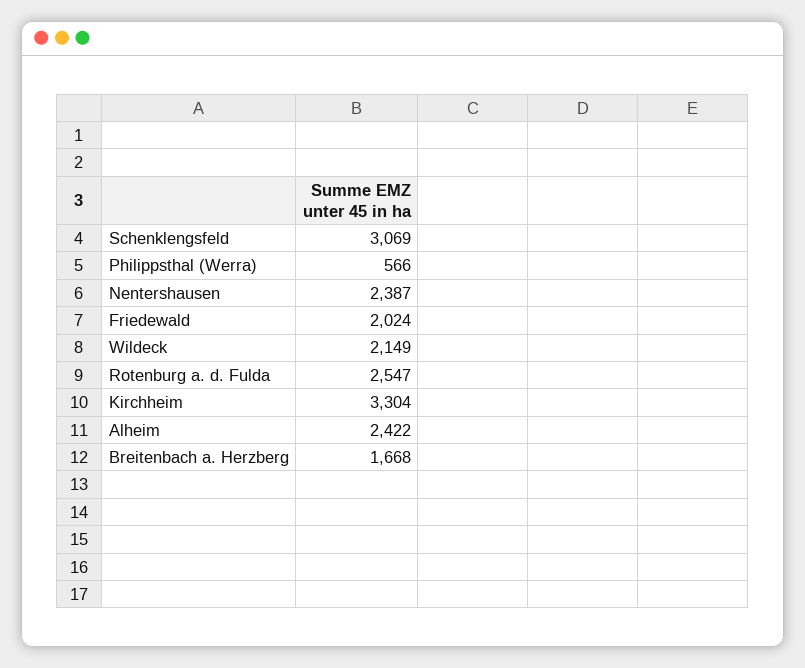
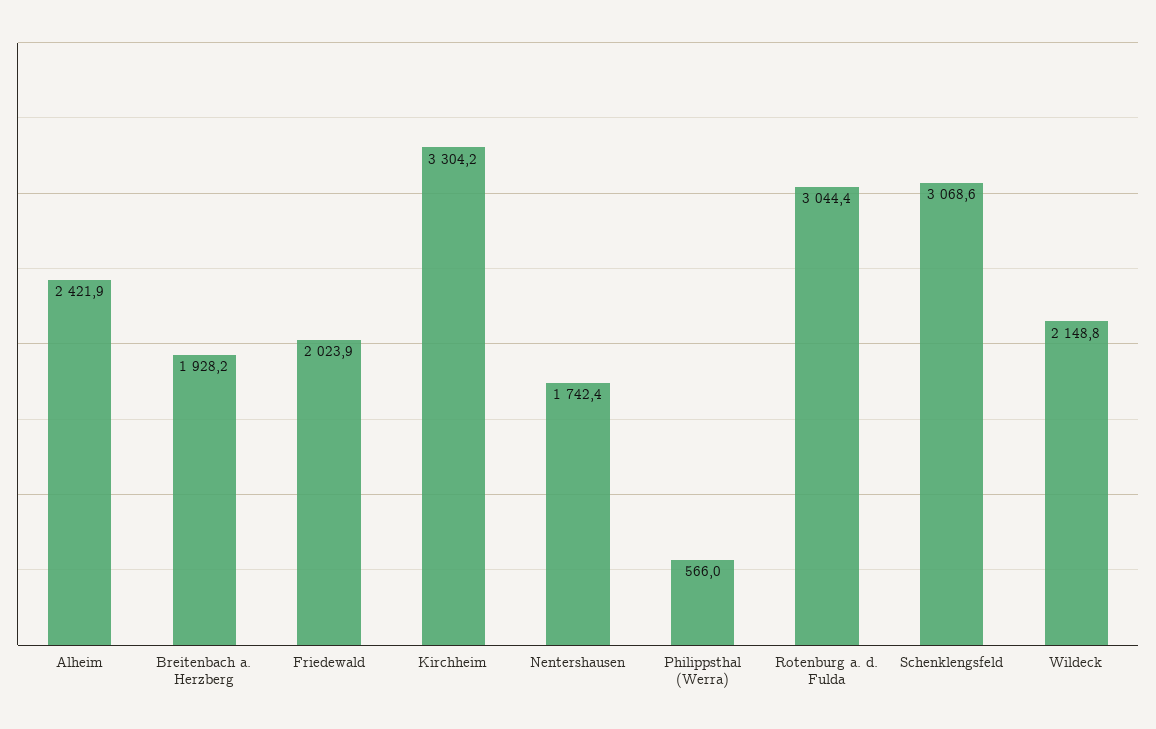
Nentershausen: 2387 -> 1742.4
Rotenburg a. d. Fulda: 2547 -> 3044.4
Breitenbach a. Herzberg: 1668 -> 1928.2

